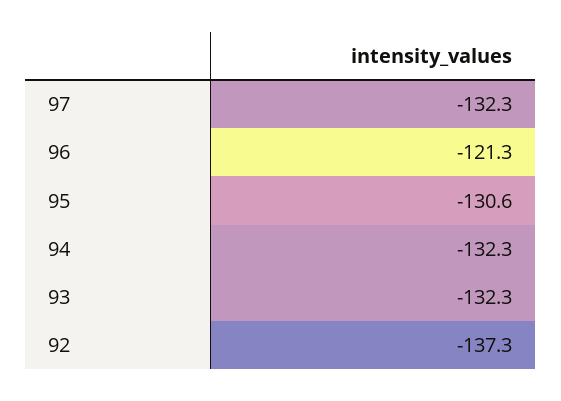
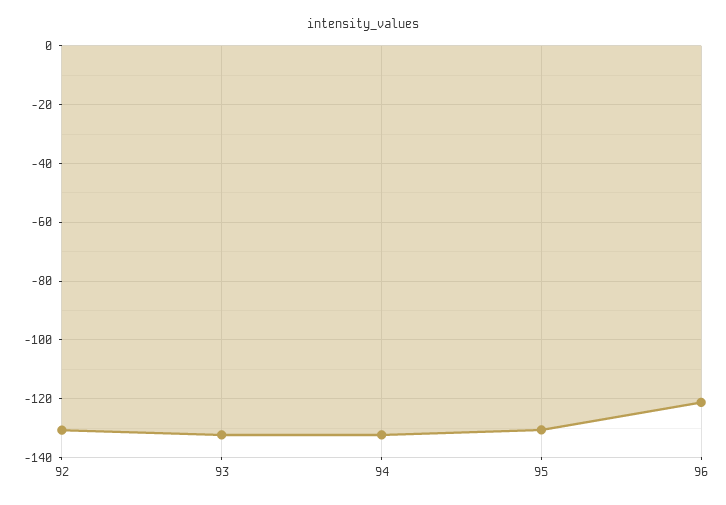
97: -132.3 -> none
92: -137.3 -> -130

